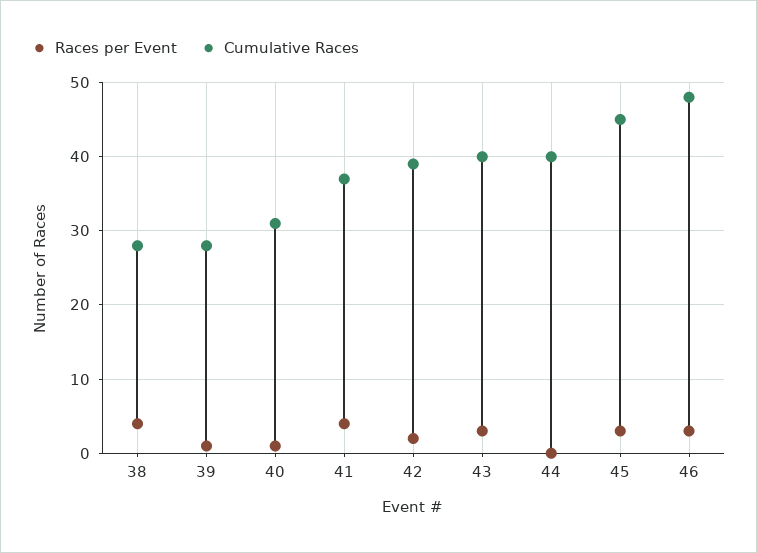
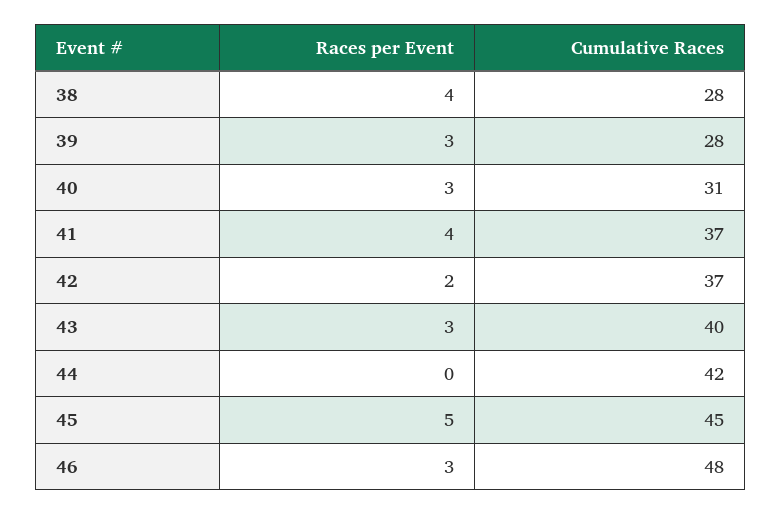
Races per Event, 39: 1 -> 3
Races per Event, 40: 1 -> 3
Cumulative Races, 42: 39 -> 37
Cumulative Races, 44: 40 -> 42
Races per Event, 45: 3 -> 5

